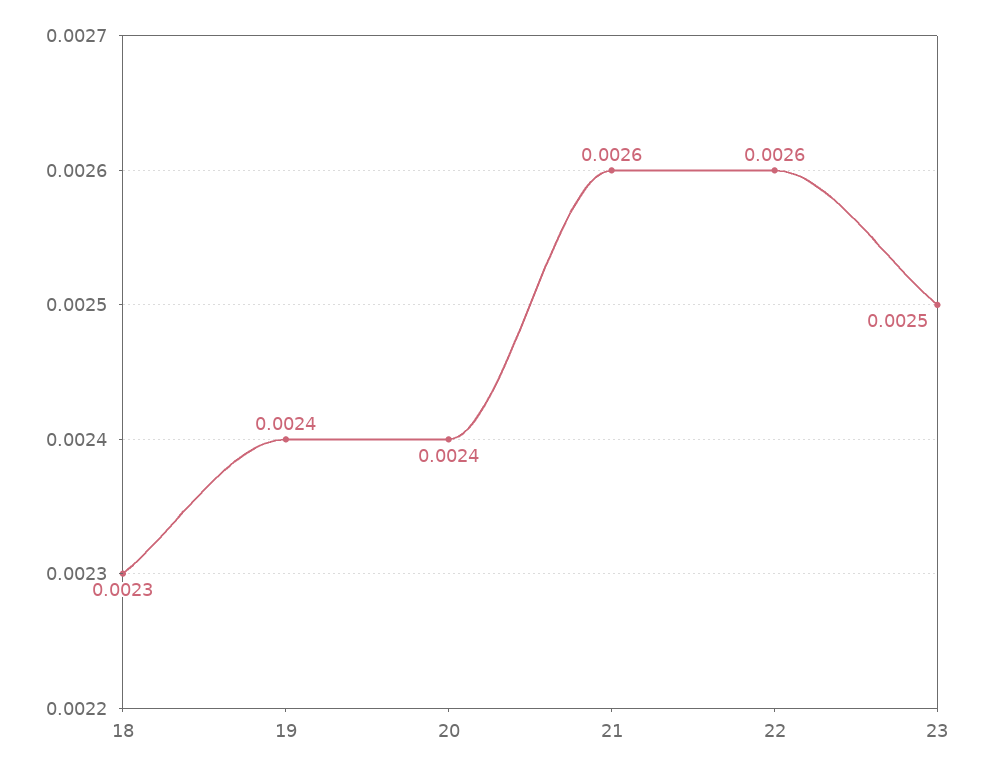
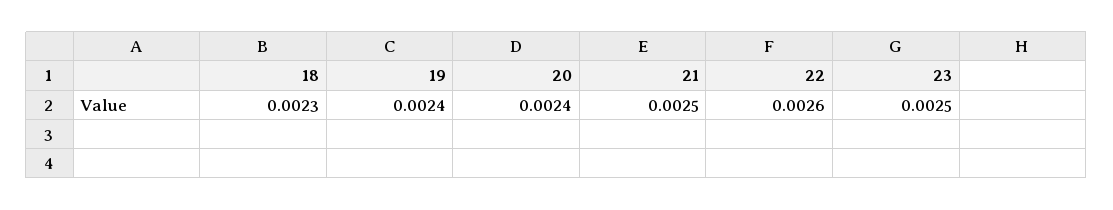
21: 0.0026 -> 0.0025

